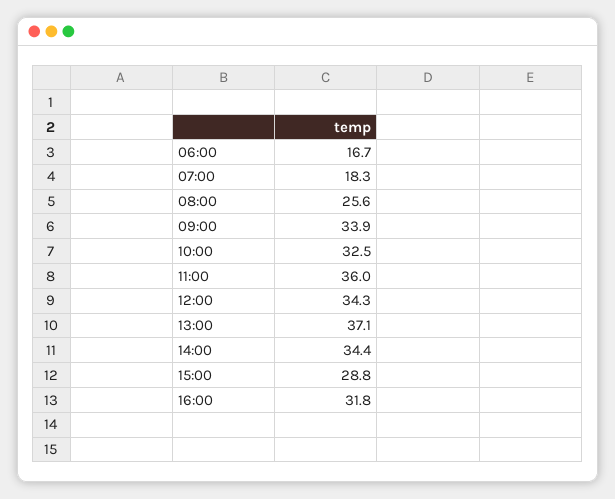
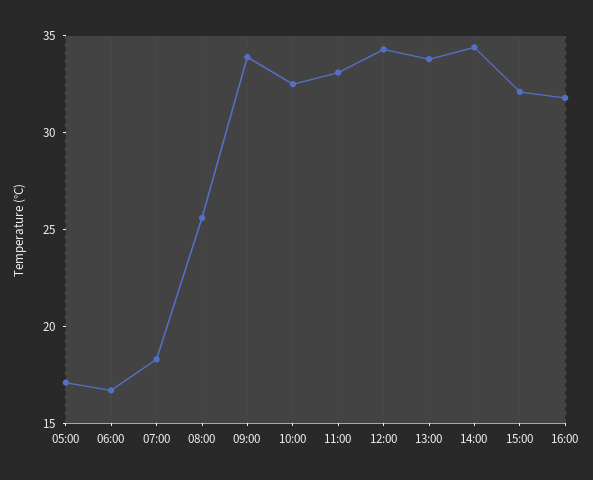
11:00: 36 -> 33
13:00: 37.1 -> 34
15:00: 28.8 -> 32
05:00: none -> 17

